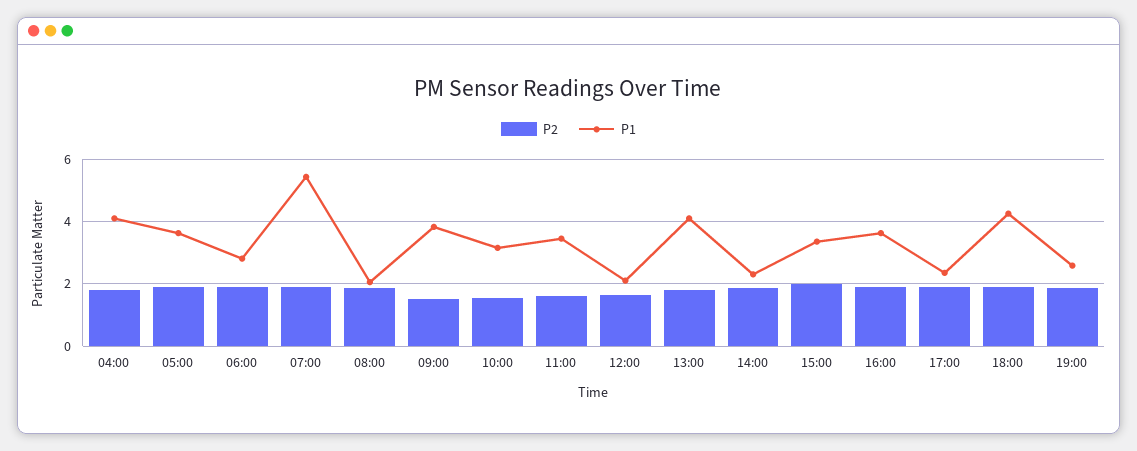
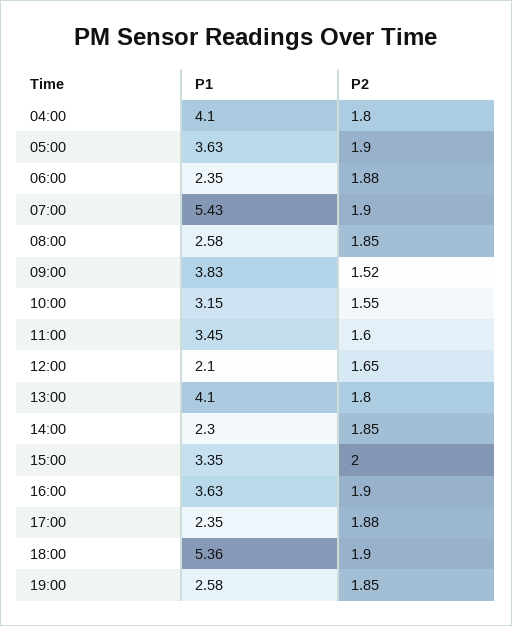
P1, 06:00: 2.8 -> 2.35
P1, 08:00: 2 -> 2.58
P1, 18:00: 4.2 -> 5.36

